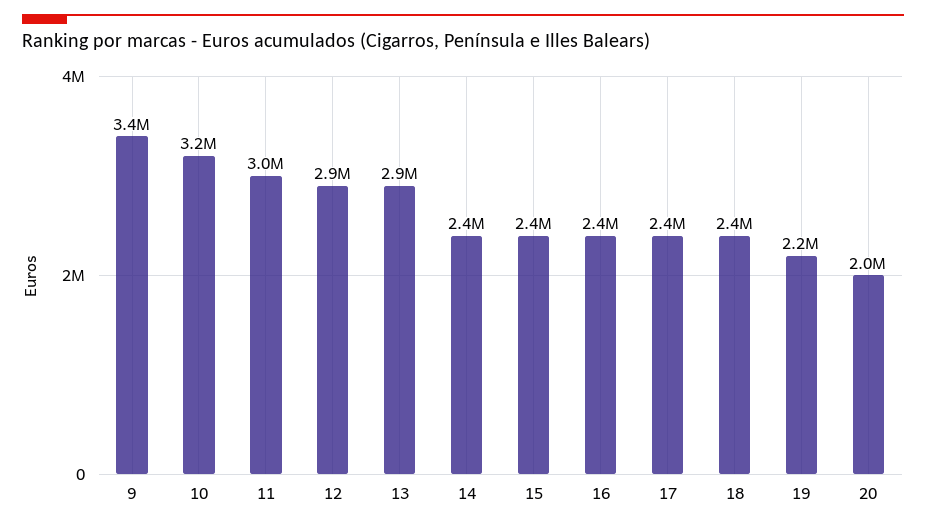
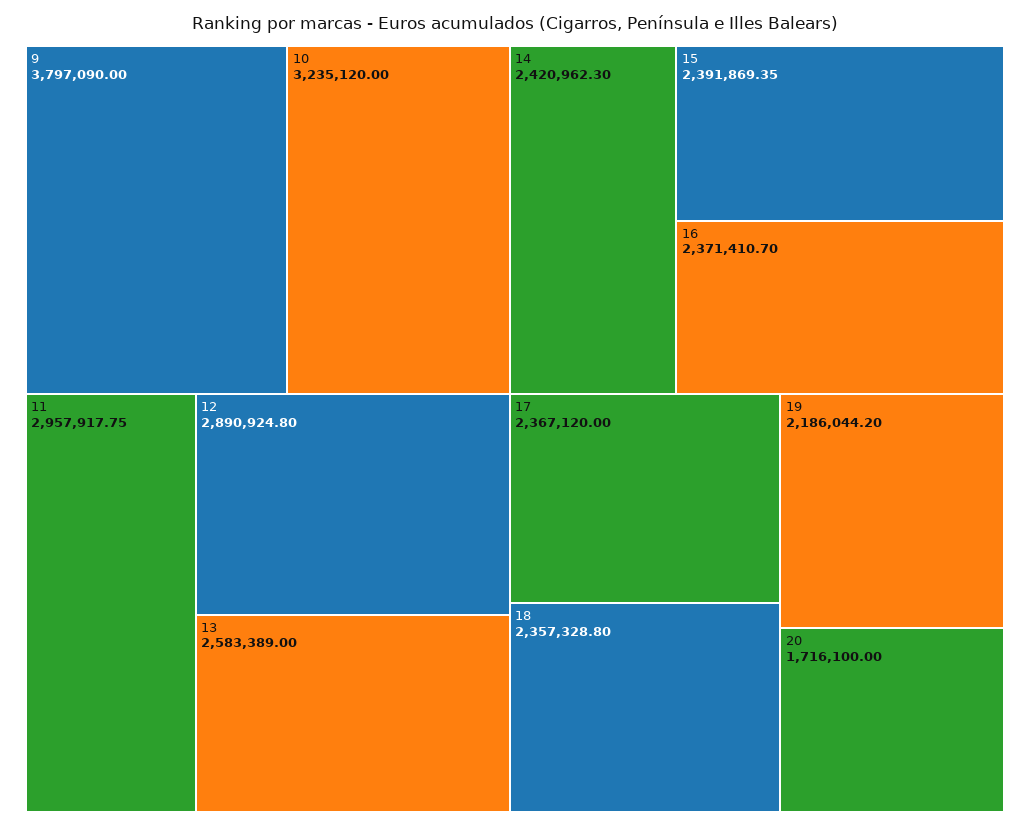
9: 3400000 -> 3797090
13: 2900000 -> 2583389
20: 2000000 -> 1716100

